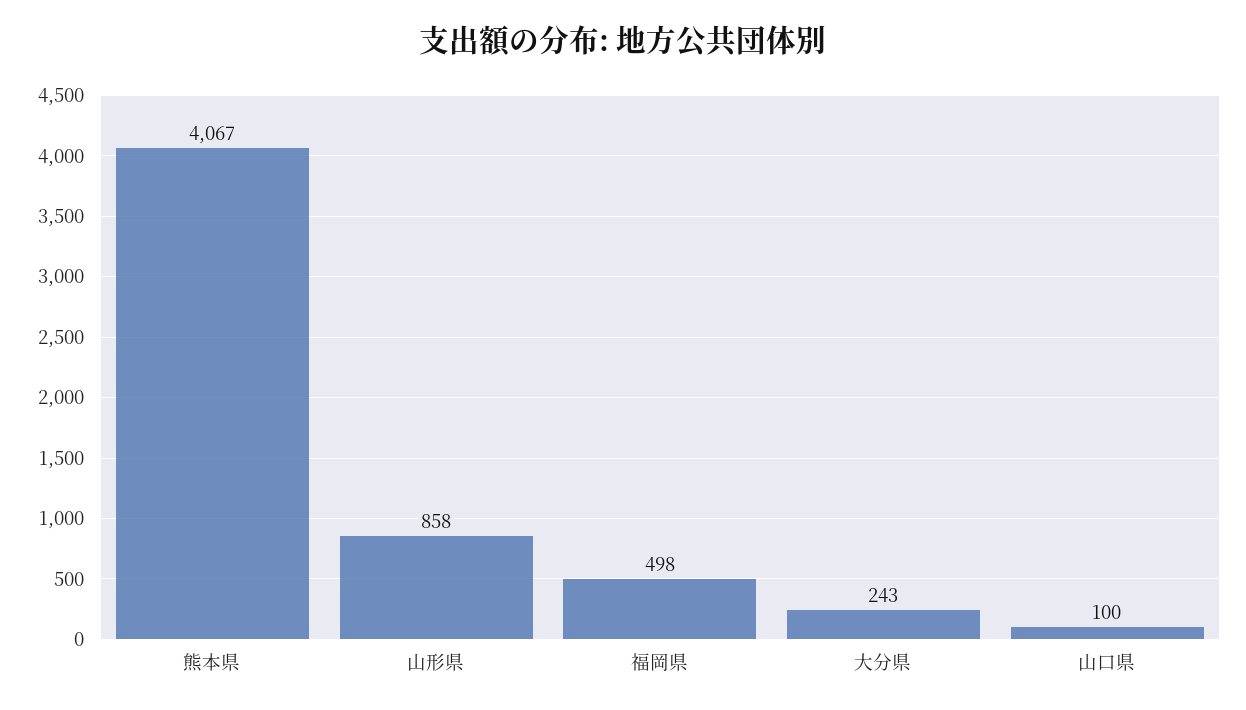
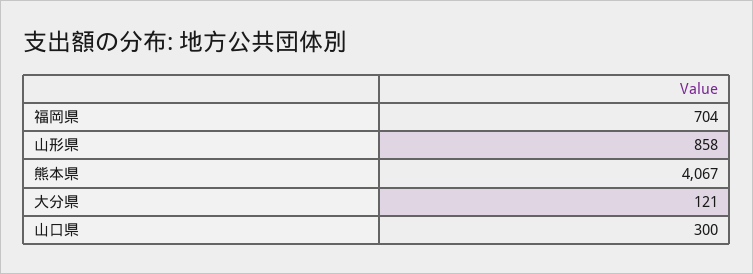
福岡県: 498 -> 704
大分県: 243 -> 121
山口県: 100 -> 300

